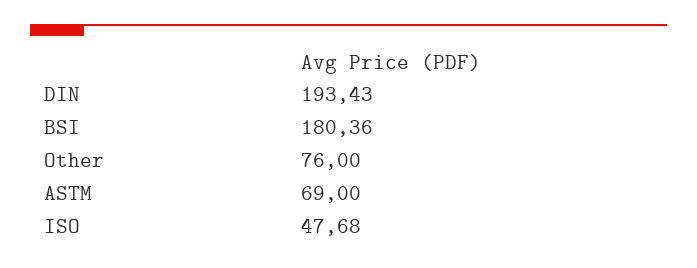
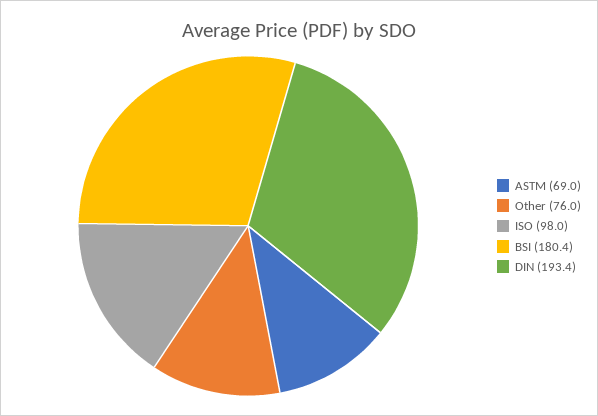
ISO: 47.68 -> 98

